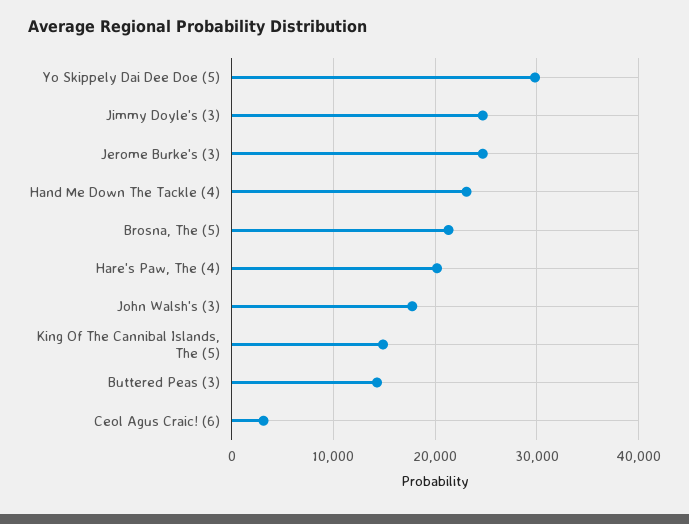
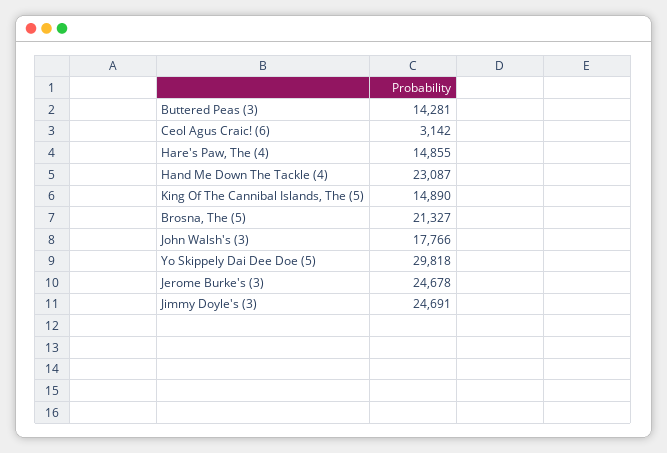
Hare's Paw, The (4): 20000 -> 14855

